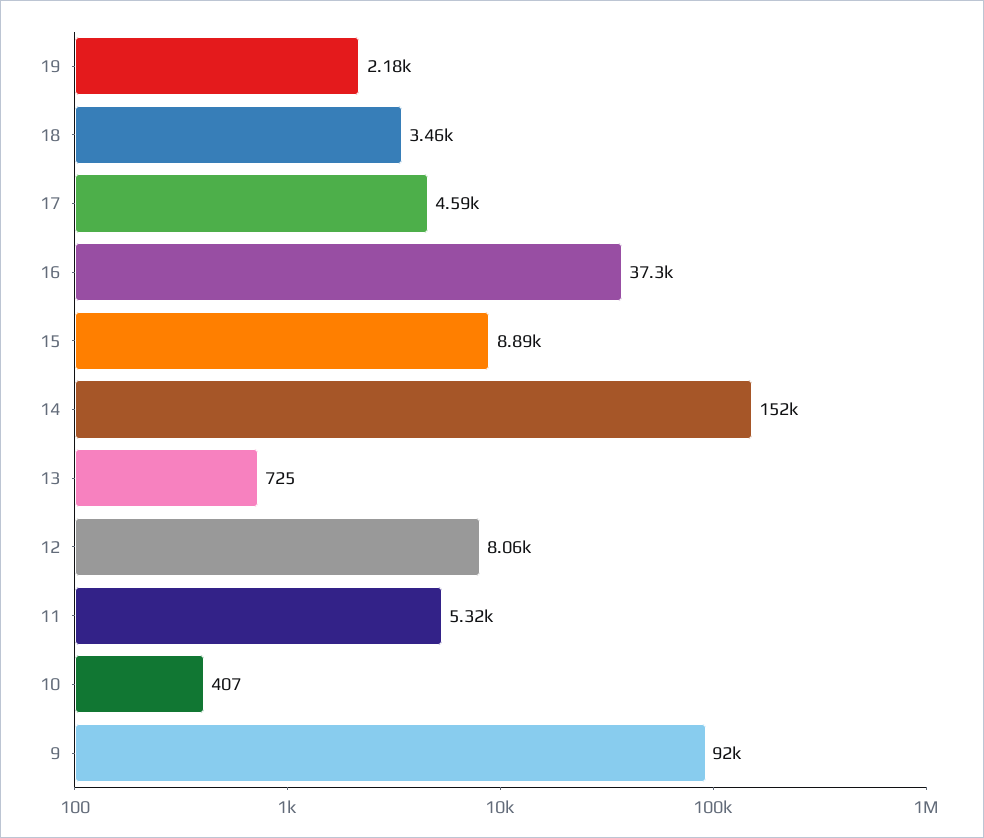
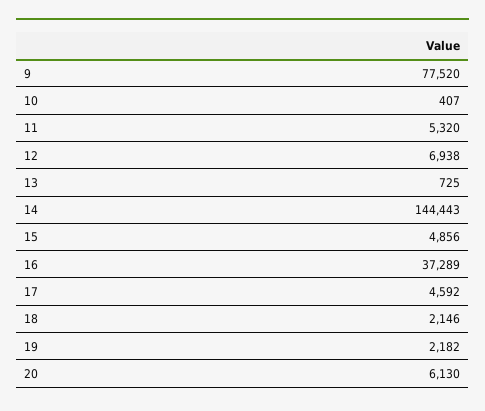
18: 3460 -> 2146
15: 8890 -> 4856
14: 152000 -> 144443
12: 8060 -> 6938
9: 92000 -> 77520
20: none -> 6130

